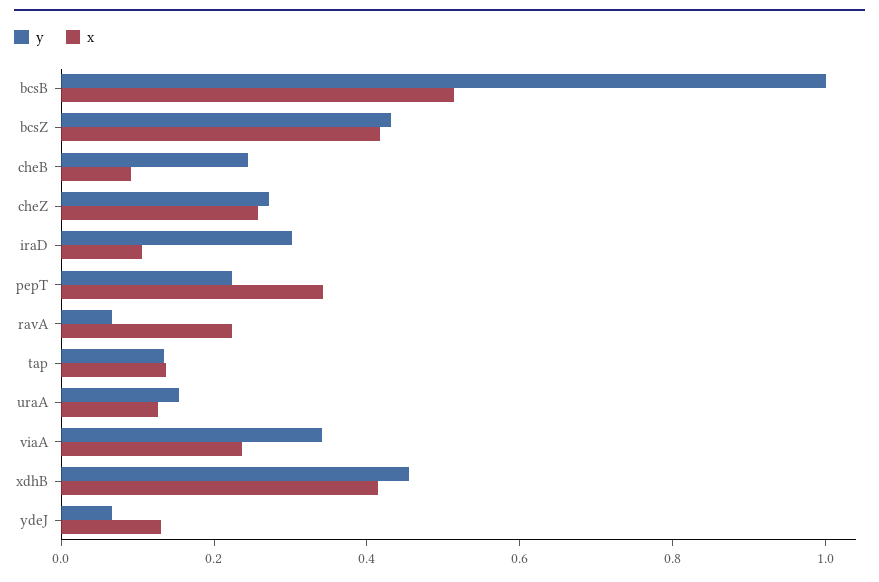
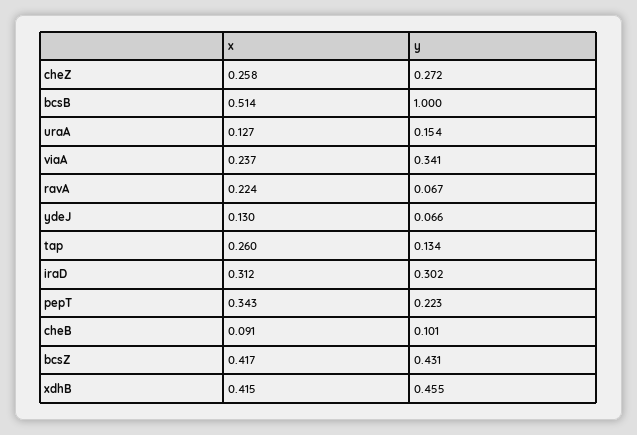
y, cheB: 0.25 -> 0.101
x, iraD: 0.1 -> 0.312
x, tap: 0.15 -> 0.26

